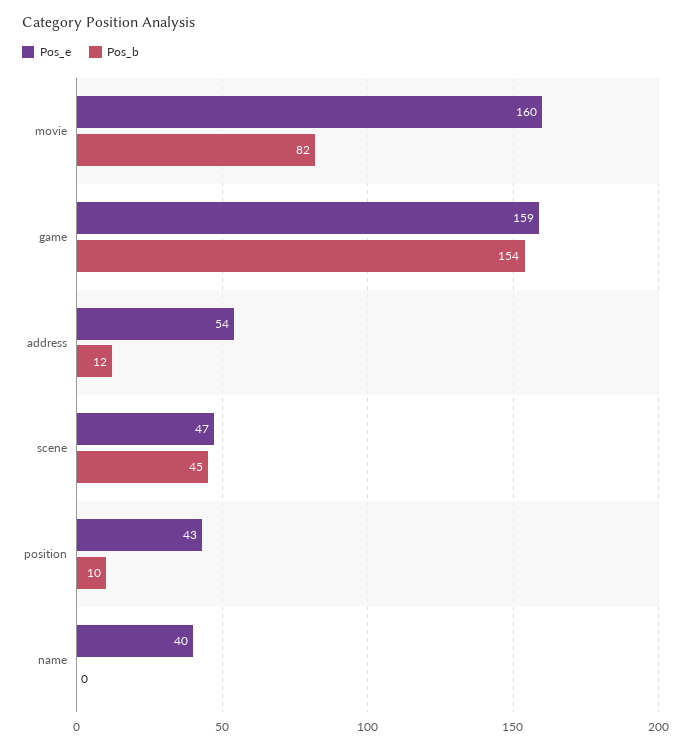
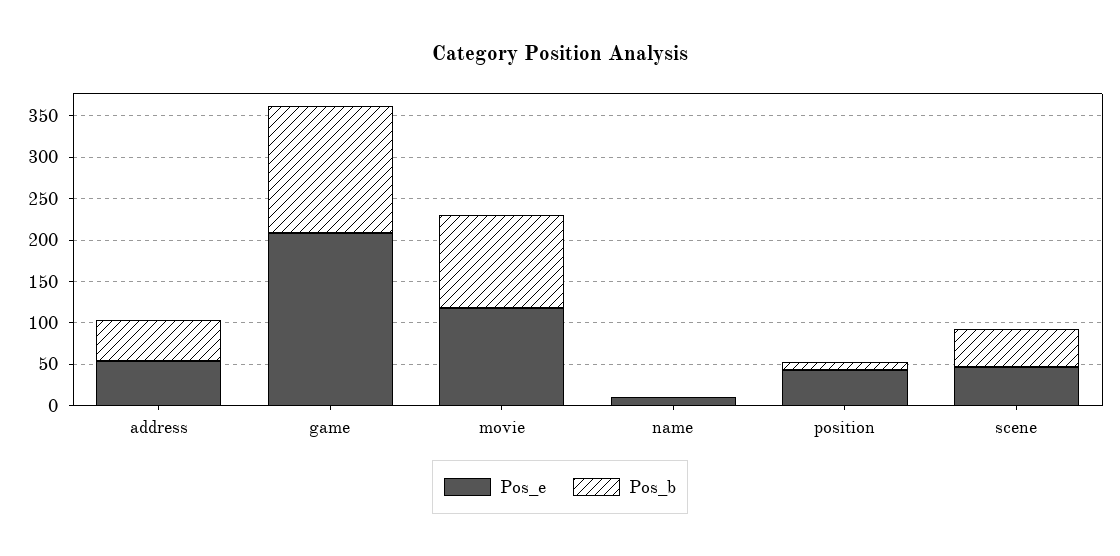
Pos_e, movie: 160 -> 120
Pos_b, movie: 82 -> 110
Pos_e, game: 159 -> 210
Pos_b, address: 12 -> 50
Pos_e, name: 40 -> 10

